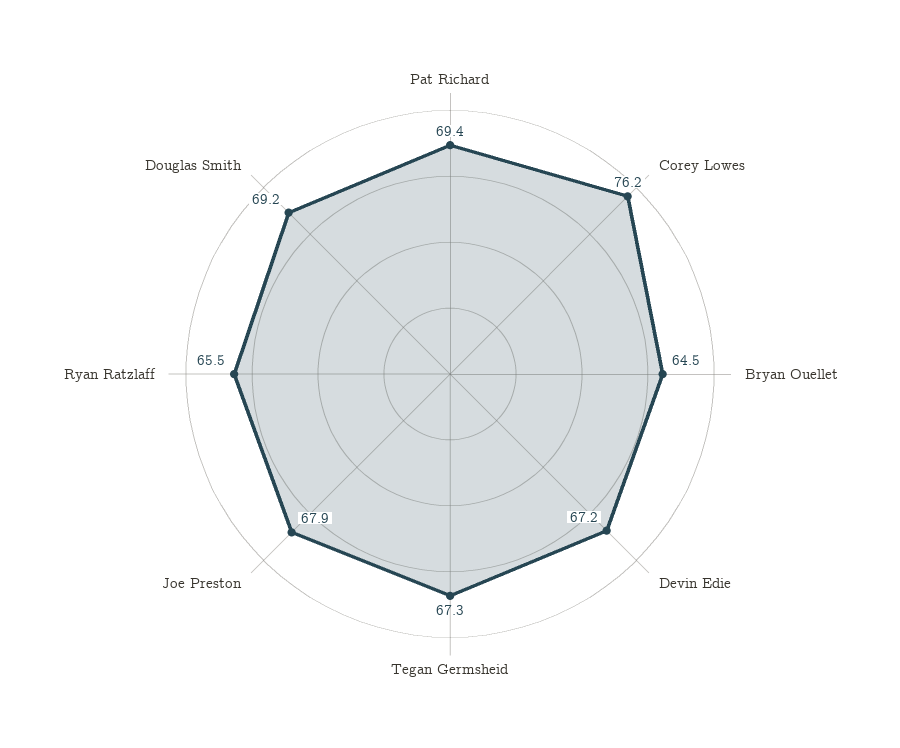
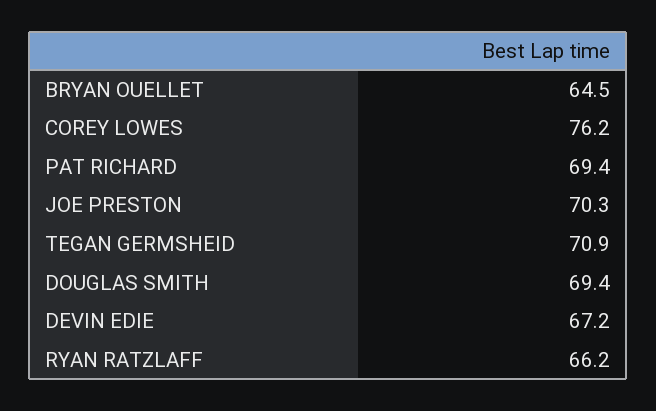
Tegan Germsheid: 67.3 -> 70.9
Joe Preston: 67.9 -> 70.3
Ryan Ratzlaff: 65.5 -> 66.2
Douglas Smith: 69.2 -> 69.4

